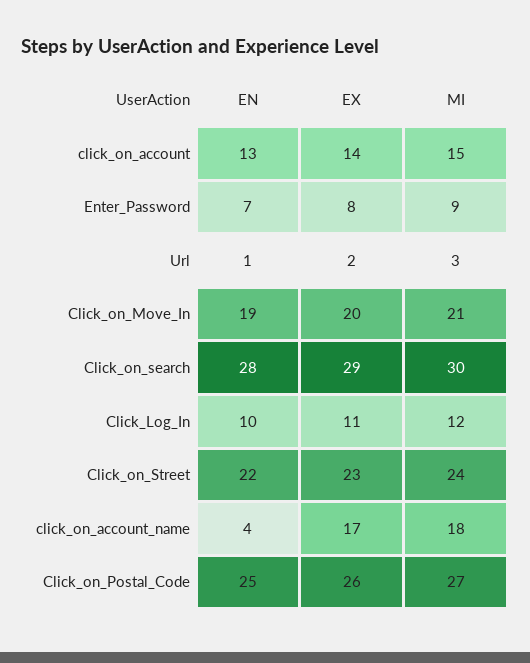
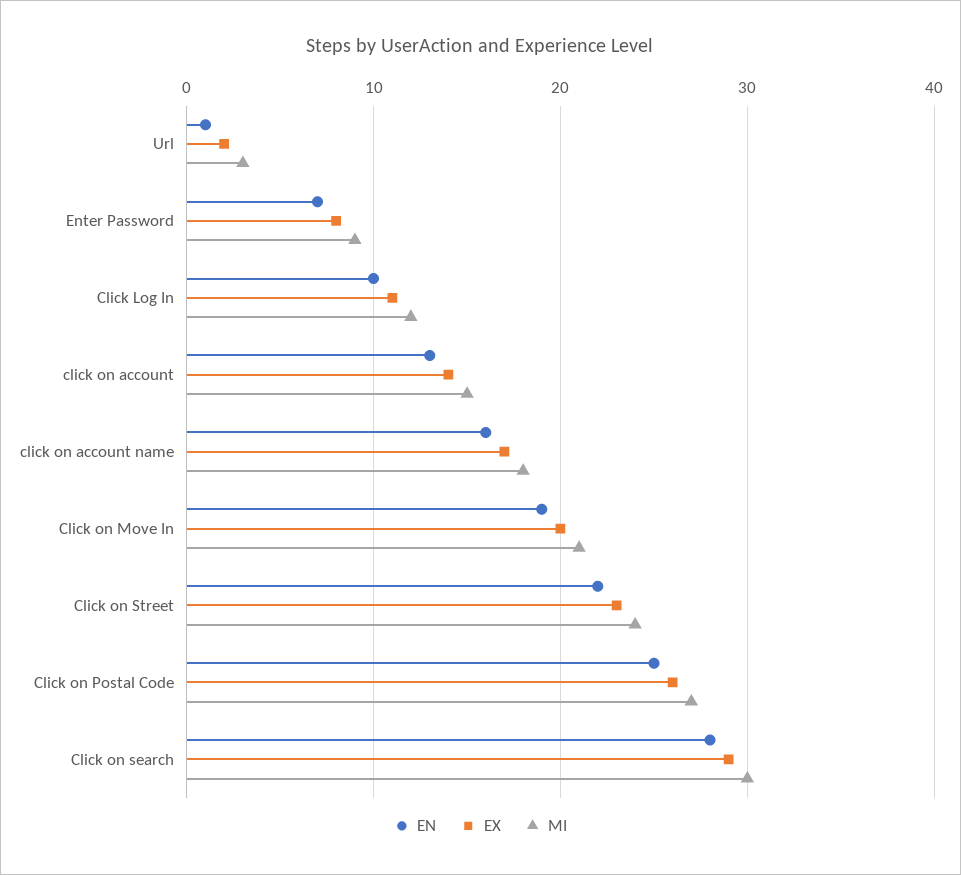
EN, click_on_account_name: 4 -> 16

